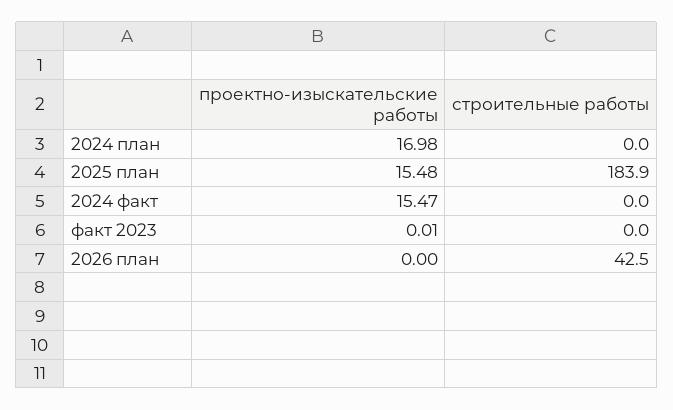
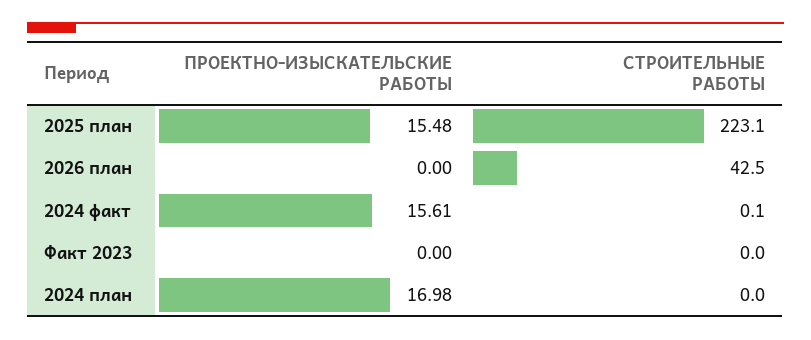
строительные работы, 2025 план: 183.9 -> 223.1
проектно-изыскательские работы, 2024 факт: 15.47 -> 15.61
строительные работы, 2024 факт: 0 -> 0.1
проектно-изыскательские работы, факт 2023: 0.01 -> 0

